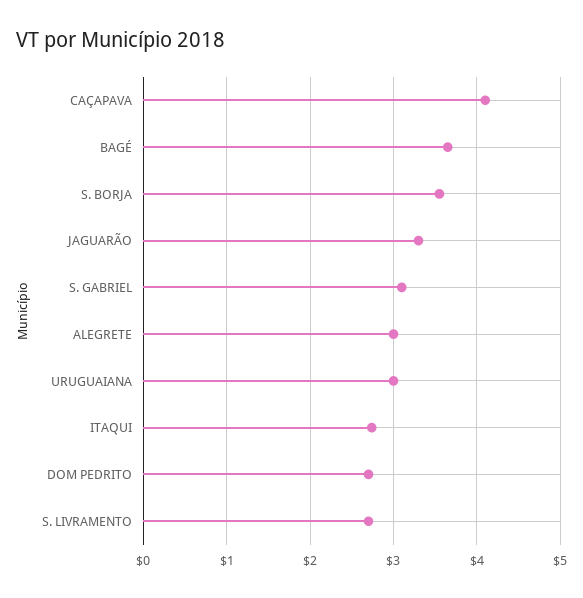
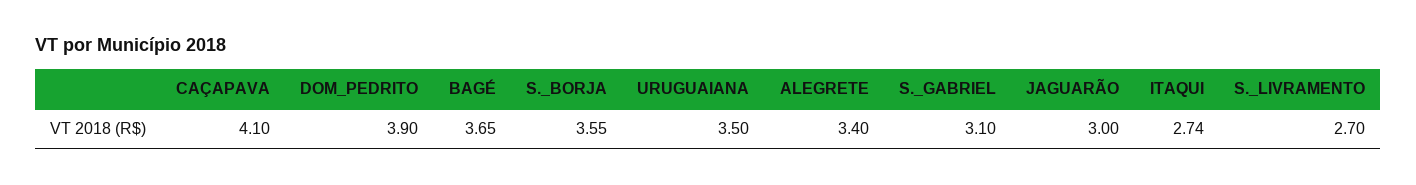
JAGUARÃO: 3.3 -> 3
ALEGRETE: 3 -> 3.4
URUGUAIANA: 3 -> 3.5
DOM PEDRITO: 2.7 -> 3.9

